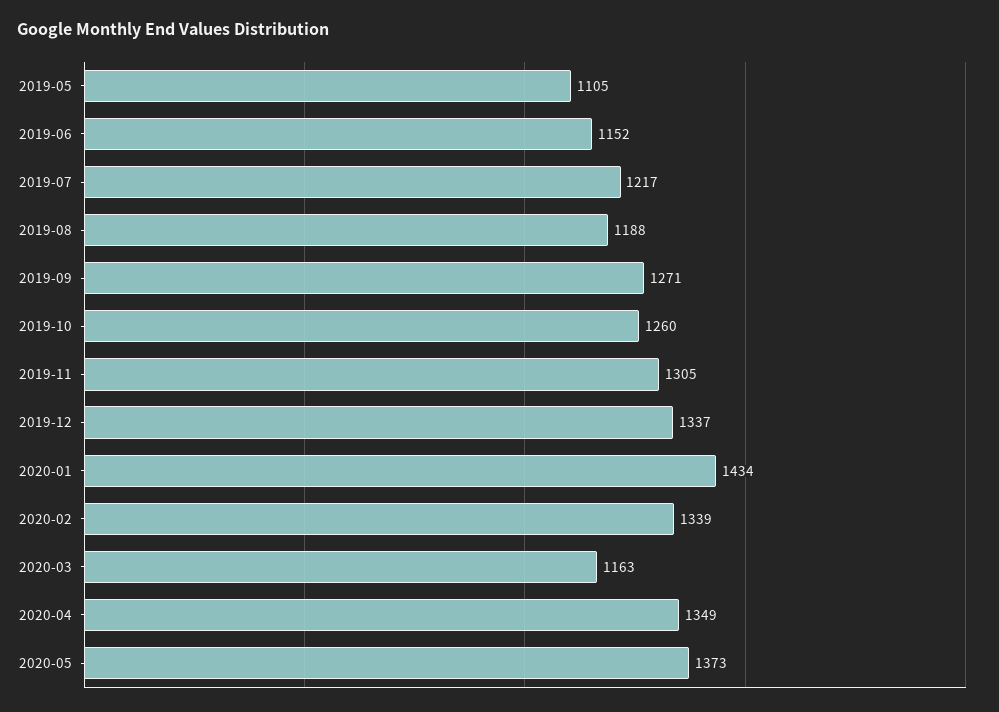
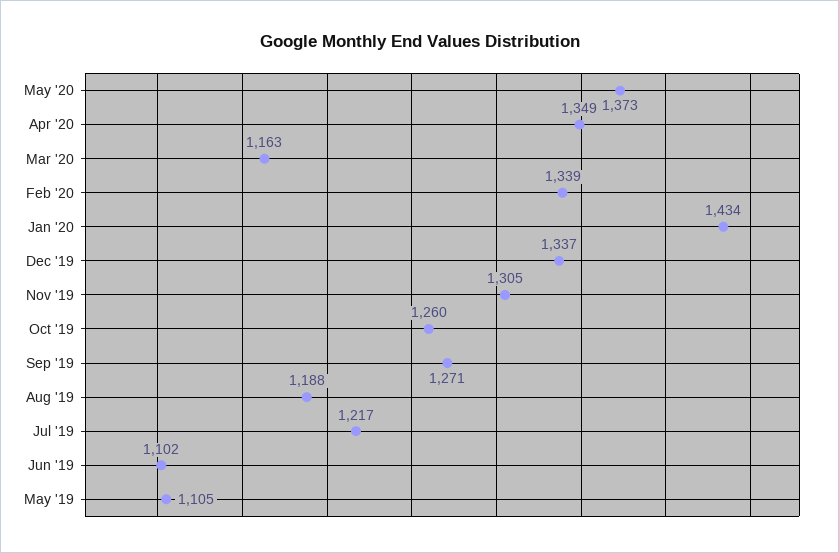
2019-06: 1152 -> 1102

